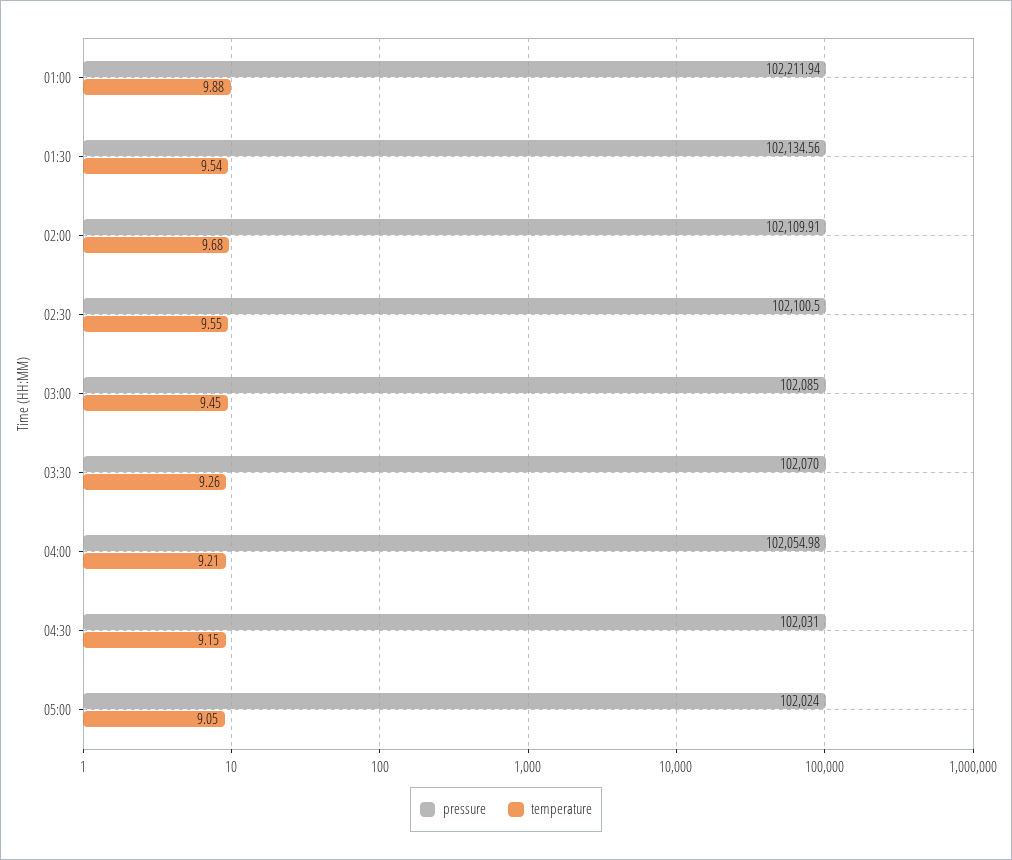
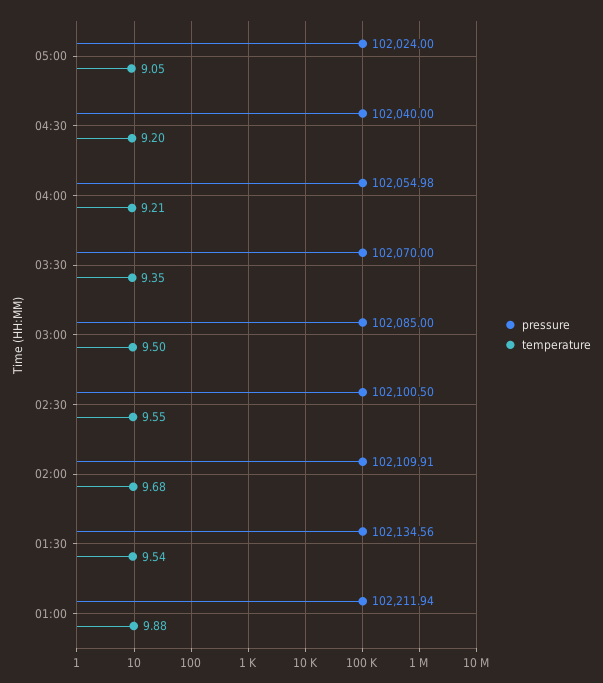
temperature, 03:00: 9.45 -> 9.5
temperature, 03:30: 9.26 -> 9.35
pressure, 04:30: 102031 -> 102040
temperature, 04:30: 9.15 -> 9.2

